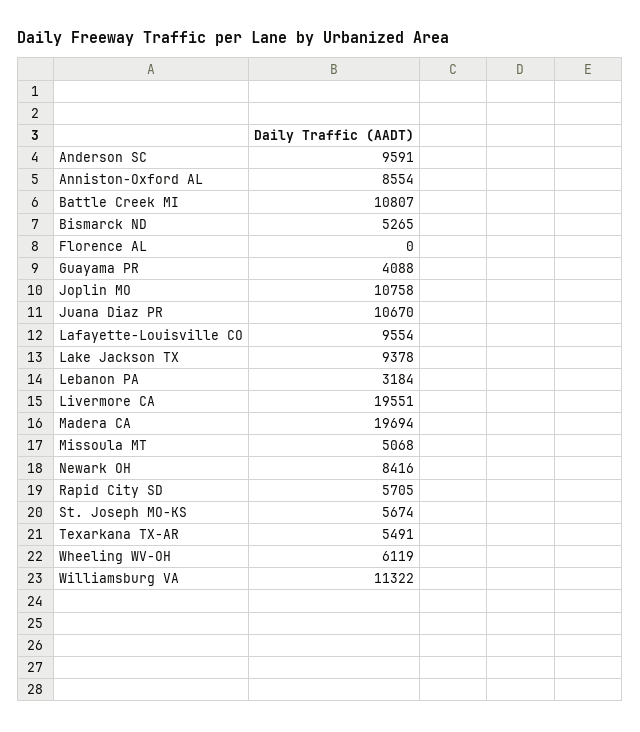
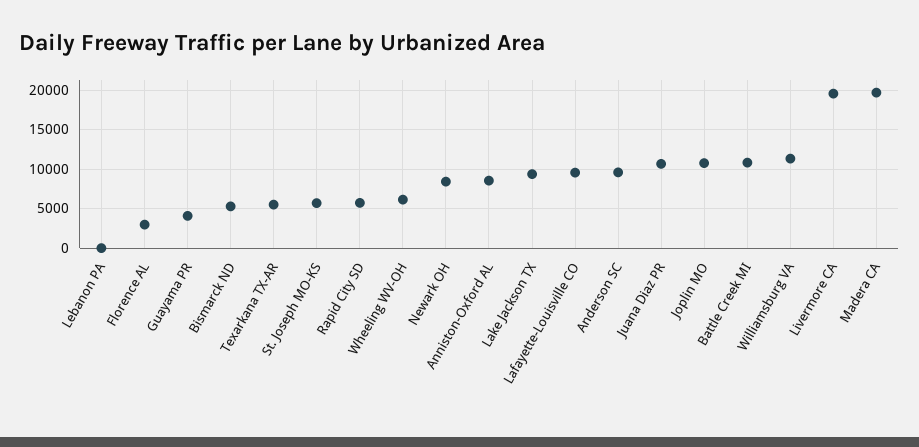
Florence AL: 0 -> 3000
Lebanon PA: 3184 -> 0
Missoula MT: 5068 -> none

